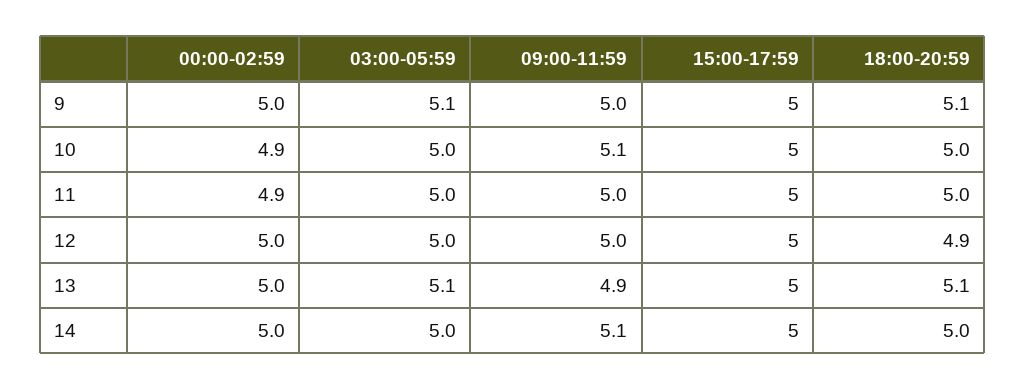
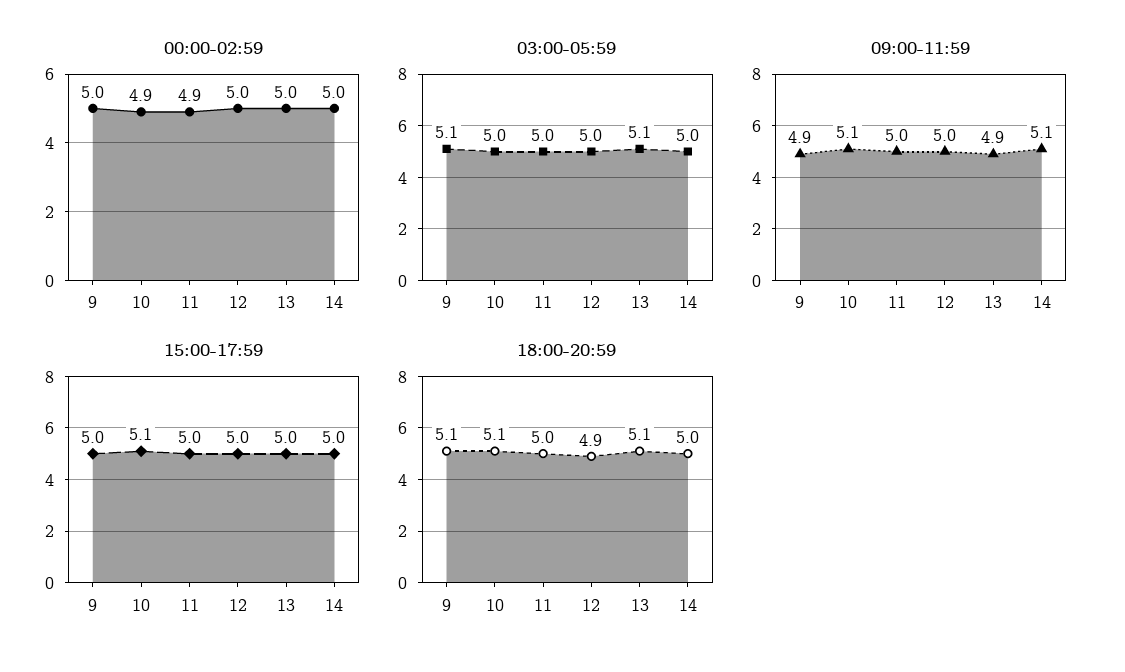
09:00-11:59, 9: 5 -> 4.9
15:00-17:59, 10: 5 -> 5.1
18:00-20:59, 10: 5 -> 5.1

